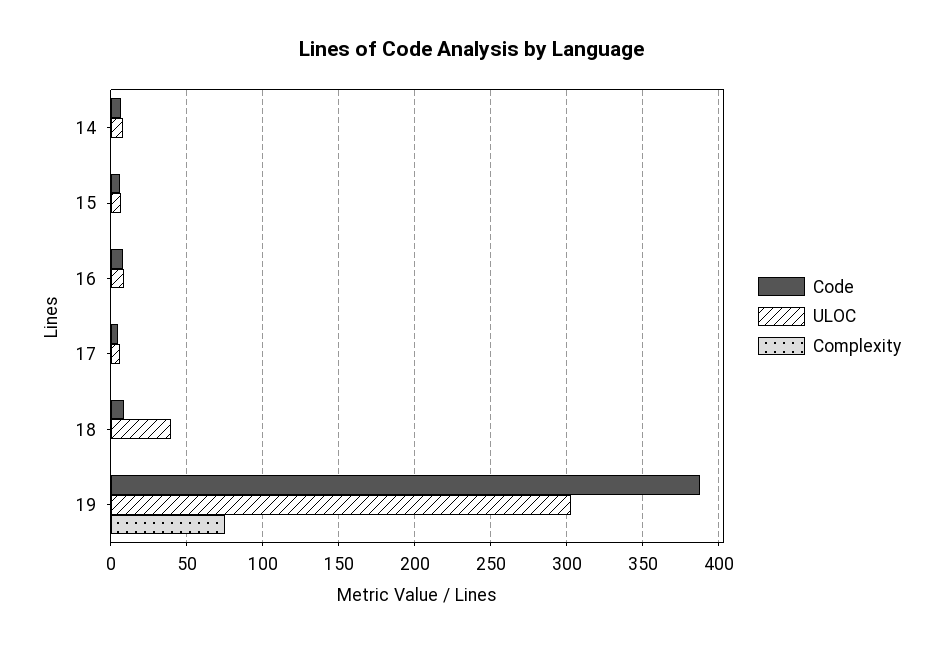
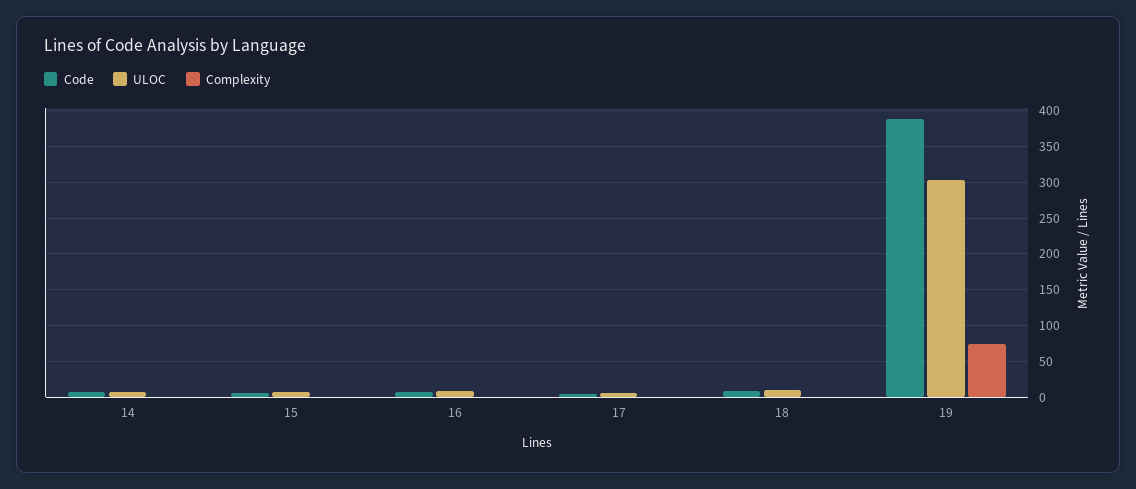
ULOC, 18: 40 -> 10

